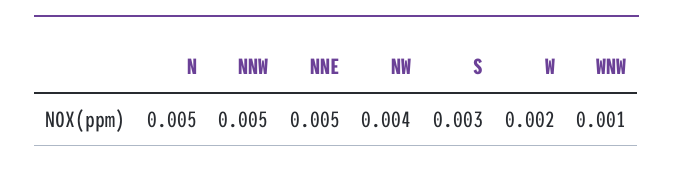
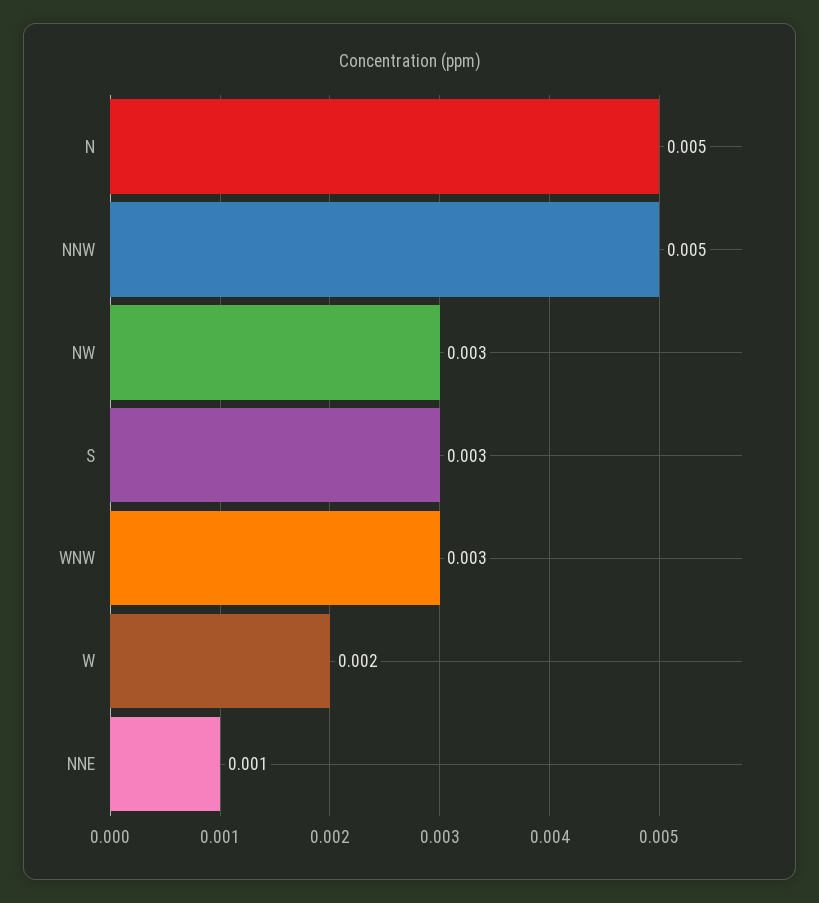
NNE: 0.005 -> 0.001
NW: 0.004 -> 0.003
WNW: 0.001 -> 0.003

